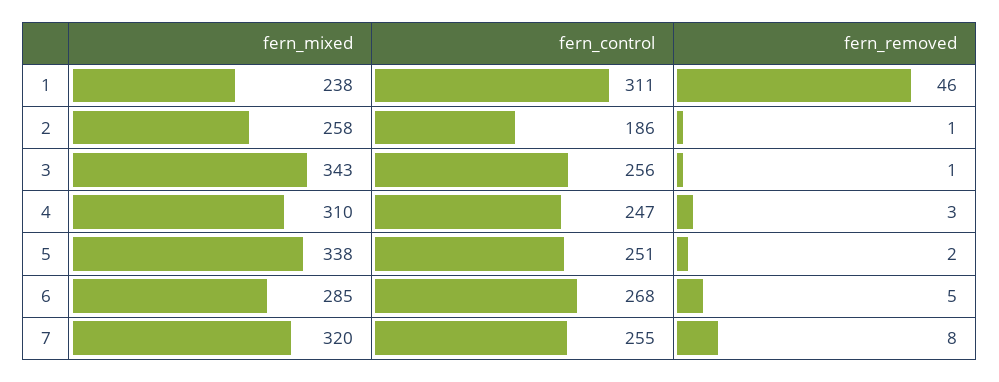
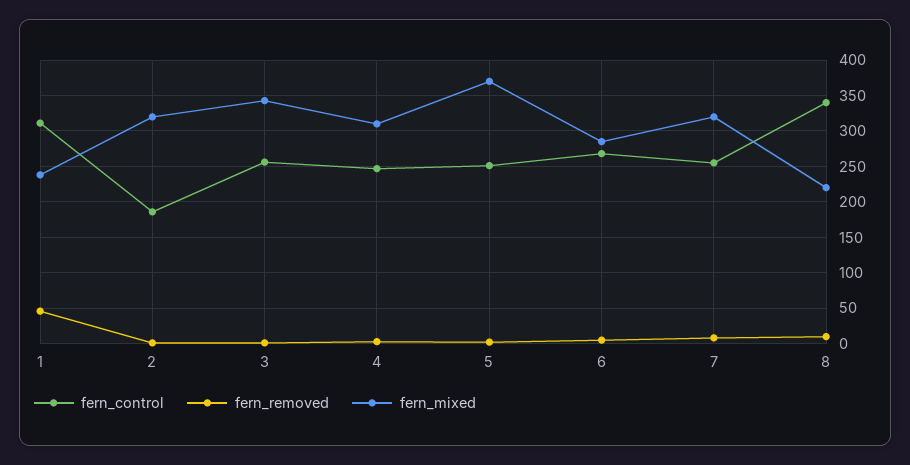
fern_mixed, 2: 258 -> 320
fern_mixed, 5: 338 -> 370
fern_control, 8: none -> 340
fern_removed, 8: none -> 10
fern_mixed, 8: none -> 220

